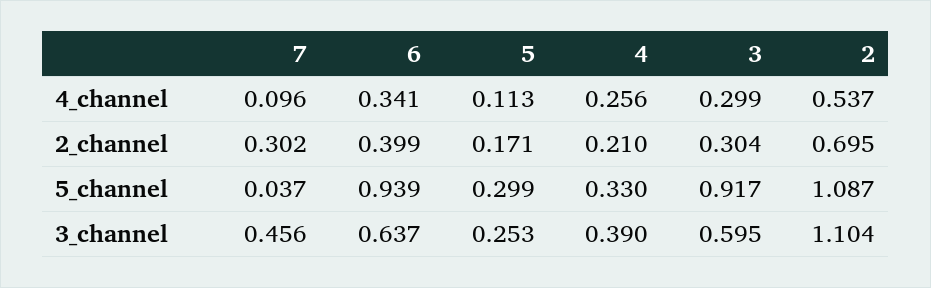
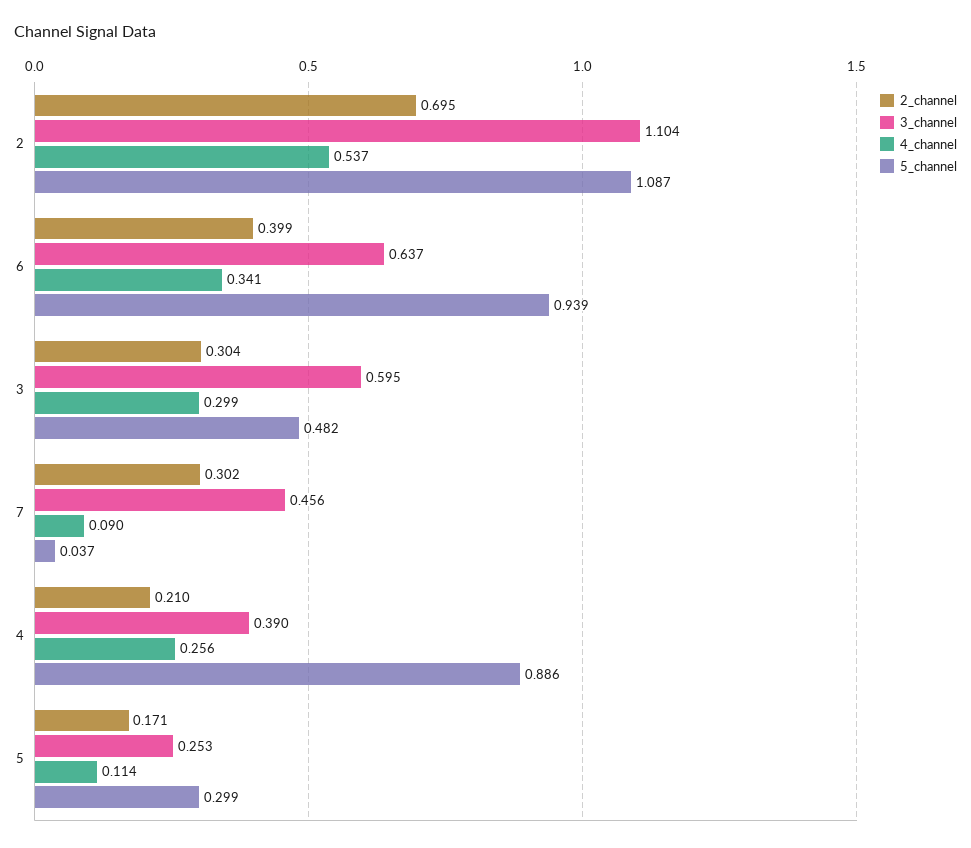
4_channel, 7: 0.096 -> 0.09
4_channel, 5: 0.113 -> 0.114
5_channel, 4: 0.33 -> 0.886
5_channel, 3: 0.917 -> 0.482

